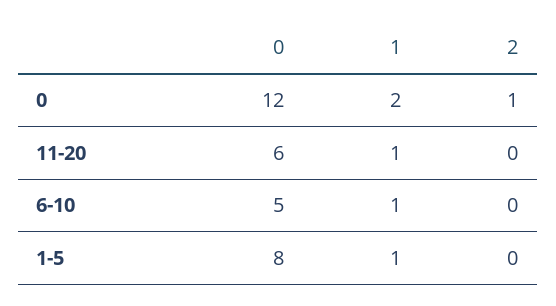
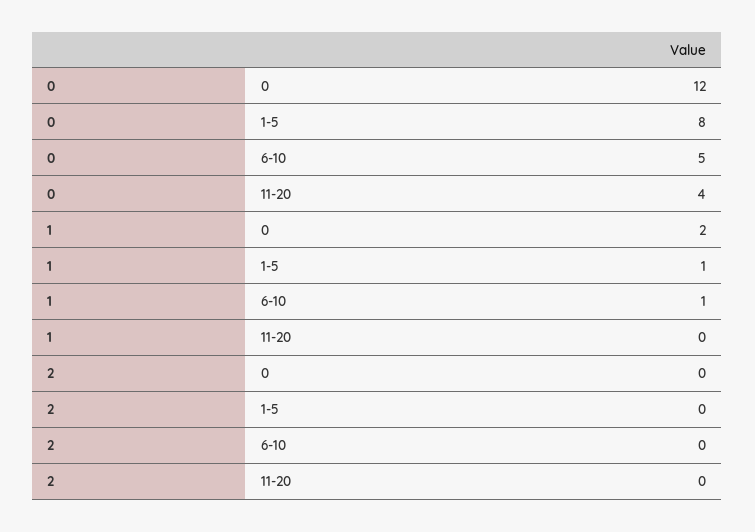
2, 0: 1 -> 0
0, 11-20: 6 -> 4
1, 11-20: 1 -> 0

